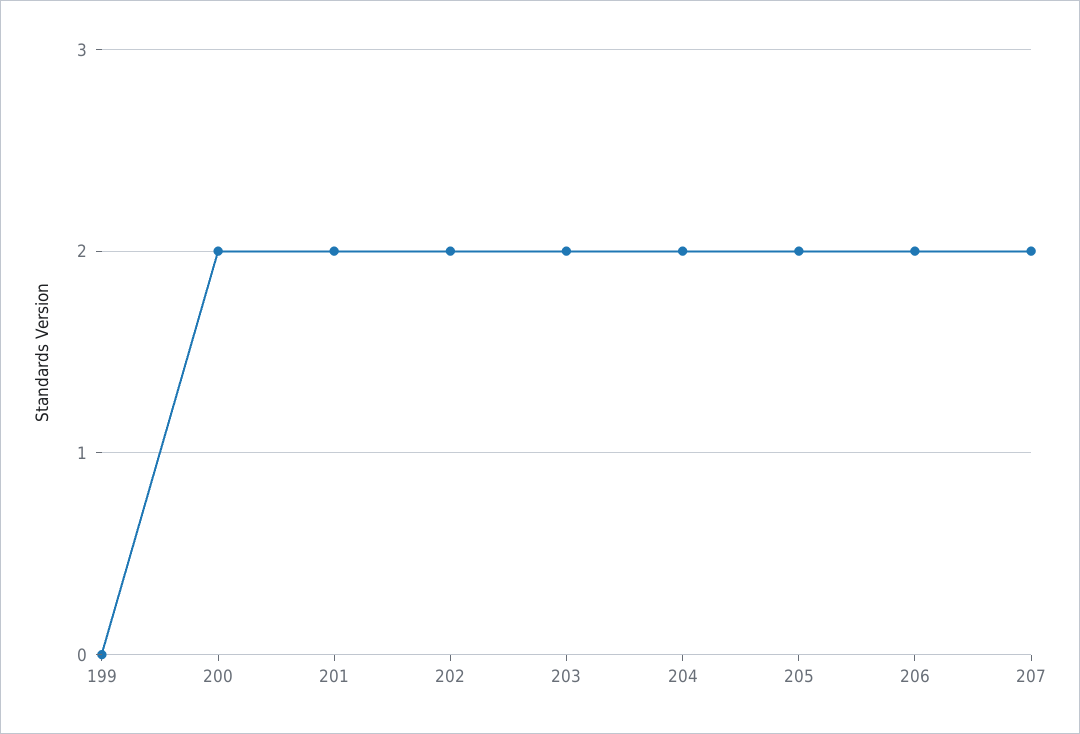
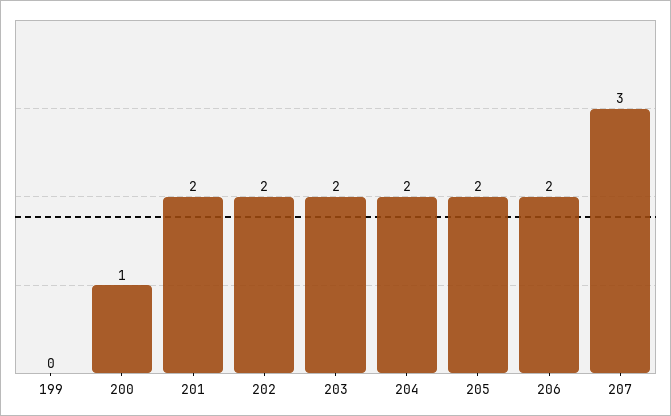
200: 2 -> 1
207: 2 -> 3

